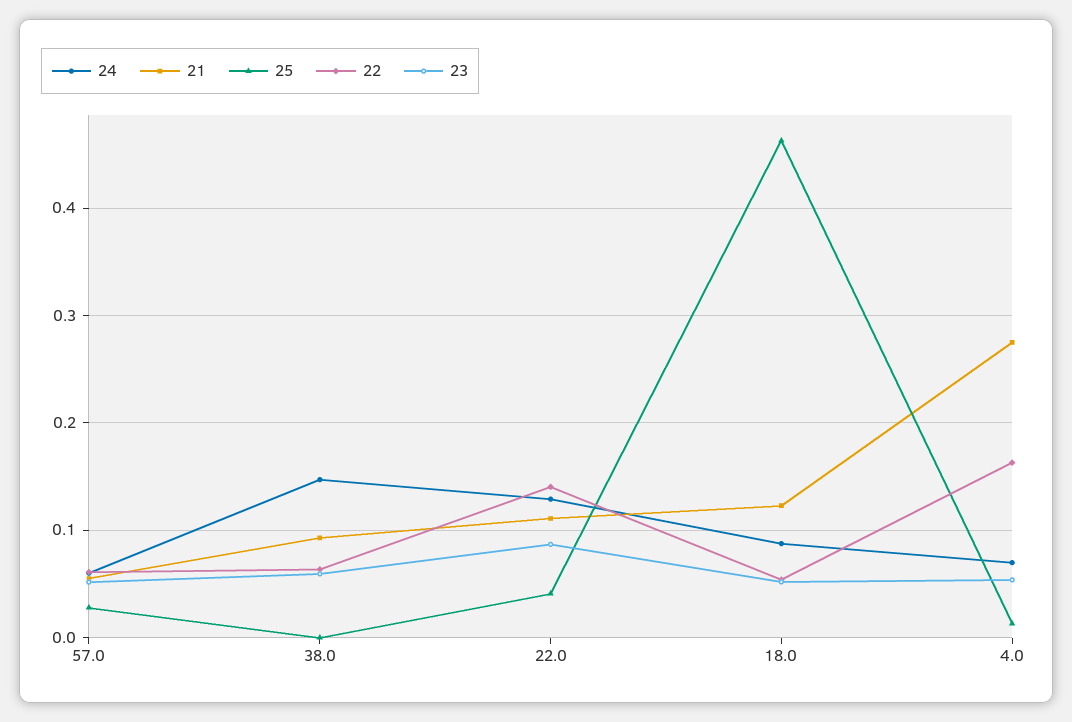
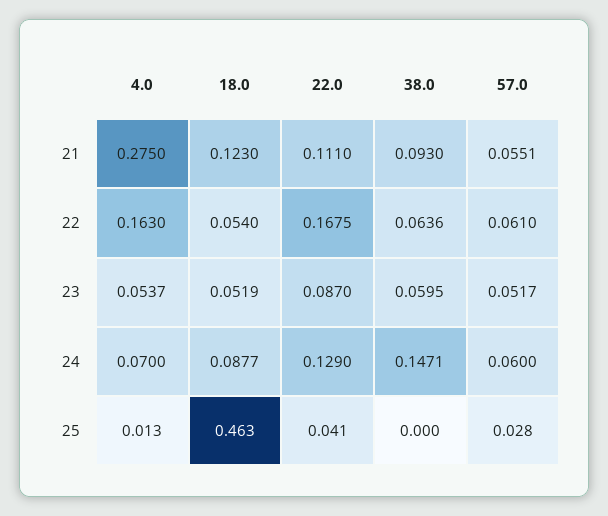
22, 22.0: 0.14 -> 0.1675

